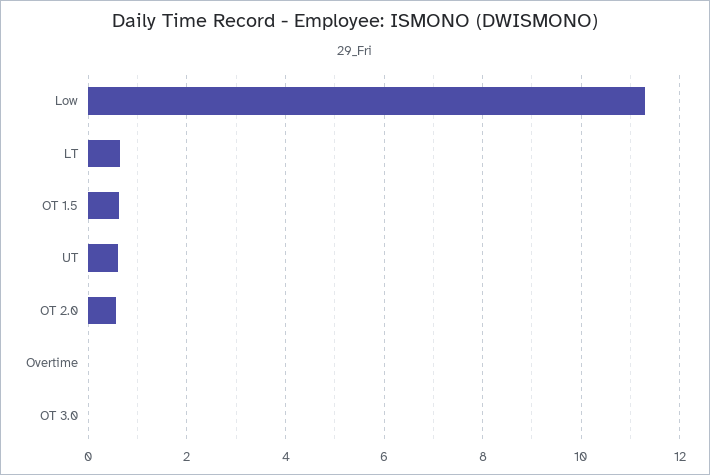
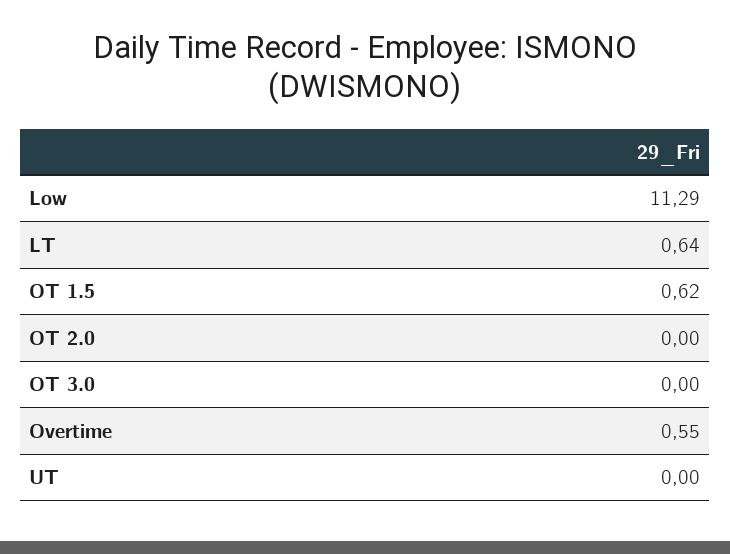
UT: 0.6 -> 0
OT 2.0: 0.6 -> 0
Overtime: 0 -> 0.55

